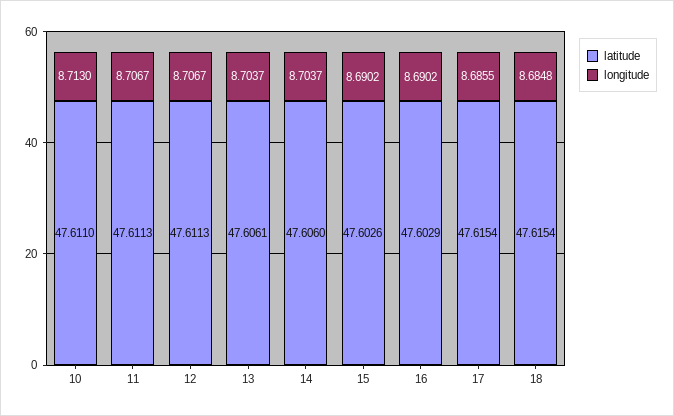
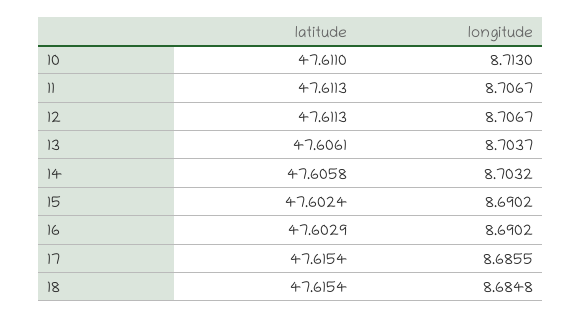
latitude, 14: 47.606 -> 47.6058
longitude, 14: 8.7037 -> 8.7032
latitude, 15: 47.6026 -> 47.6024

